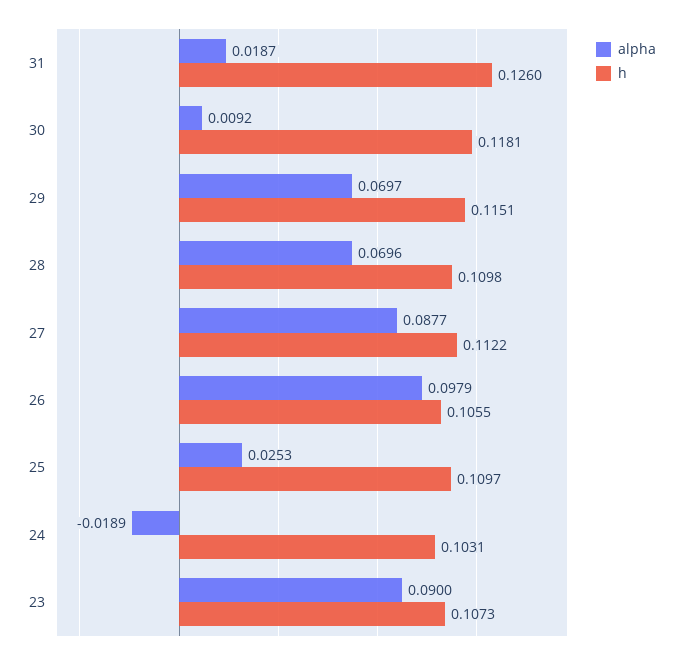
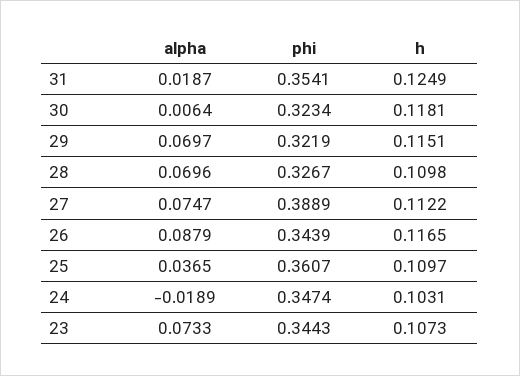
h, 31: 0.126 -> 0.1249
alpha, 30: 0.0092 -> 0.0064
alpha, 27: 0.0877 -> 0.0747
alpha, 26: 0.0979 -> 0.0879
h, 26: 0.1055 -> 0.1165
alpha, 25: 0.0253 -> 0.0365
alpha, 23: 0.09 -> 0.0733
phi, 31: none -> 0.3541
phi, 30: none -> 0.3234
phi, 29: none -> 0.3219
phi, 28: none -> 0.3267
phi, 27: none -> 0.3889
phi, 26: none -> 0.3439
phi, 25: none -> 0.3607
phi, 24: none -> 0.3474
phi, 23: none -> 0.3443

